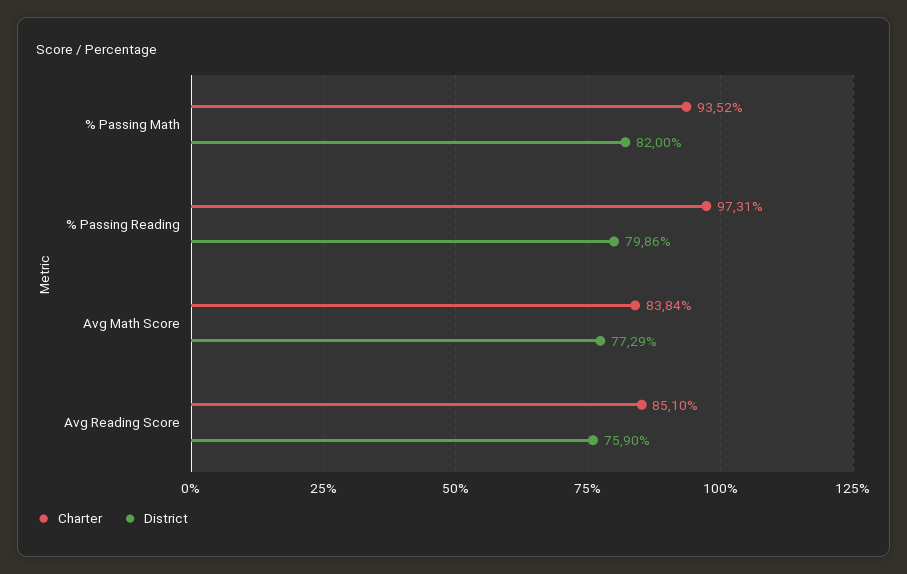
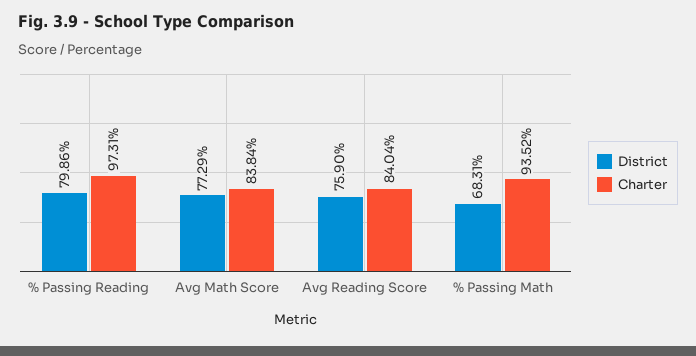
District, % Passing Math: 82 -> 68.31
Charter, Avg Reading Score: 85.1 -> 84.04

